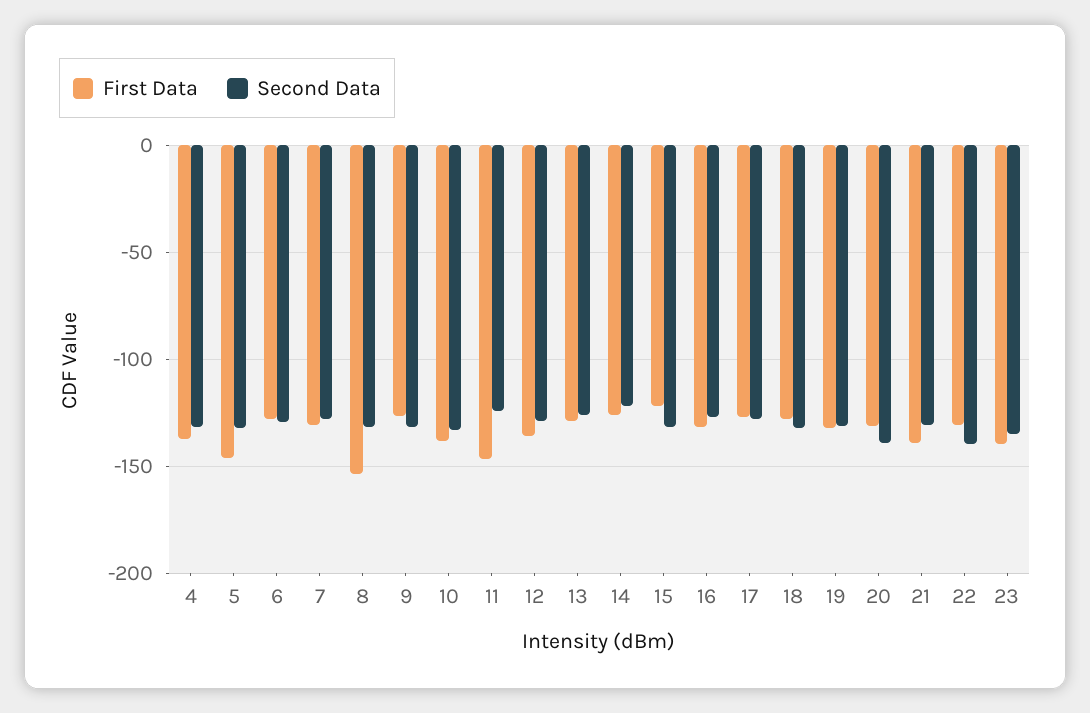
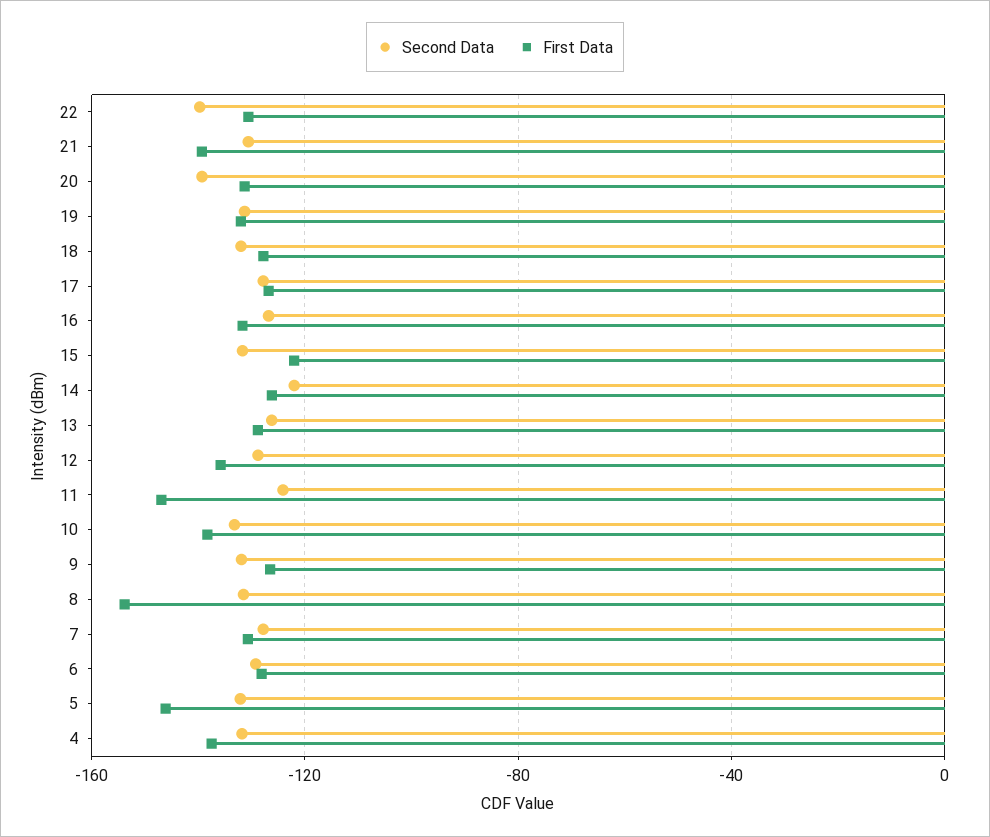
First Data, 23: -140 -> none
Second Data, 23: -135 -> none

